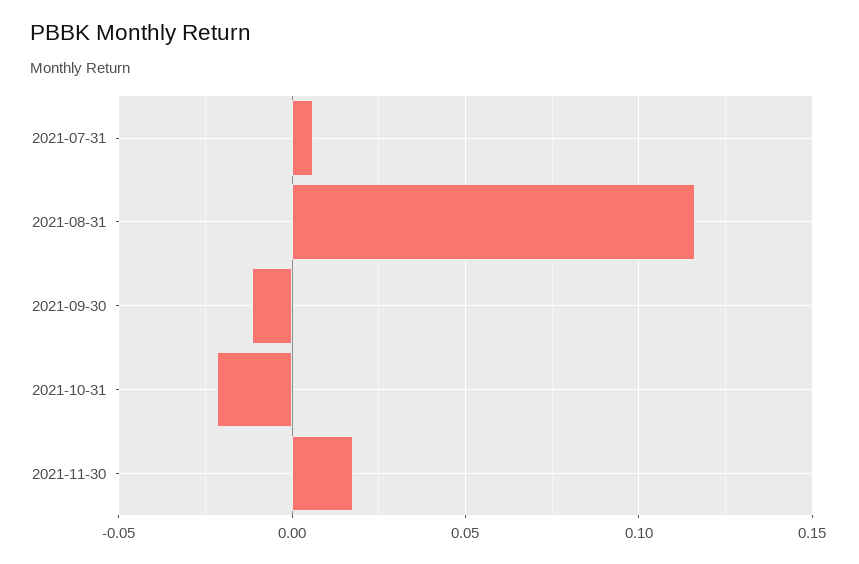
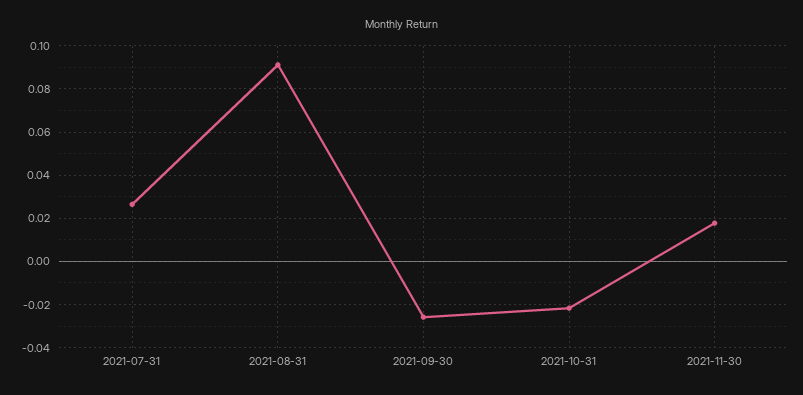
2021-07-31: 0.005 -> 0.025
2021-08-31: 0.115 -> 0.09
2021-09-30: -0.01 -> -0.025

